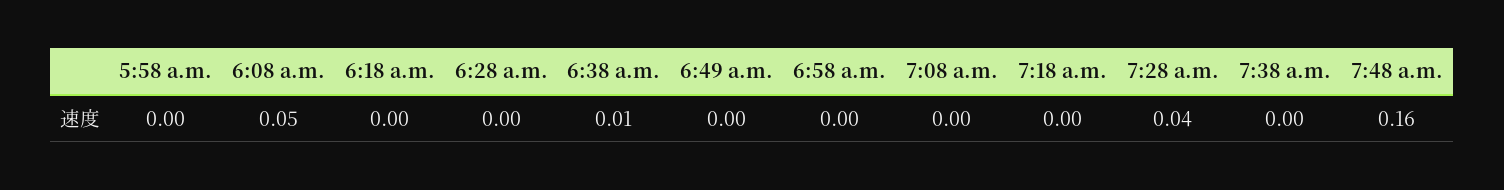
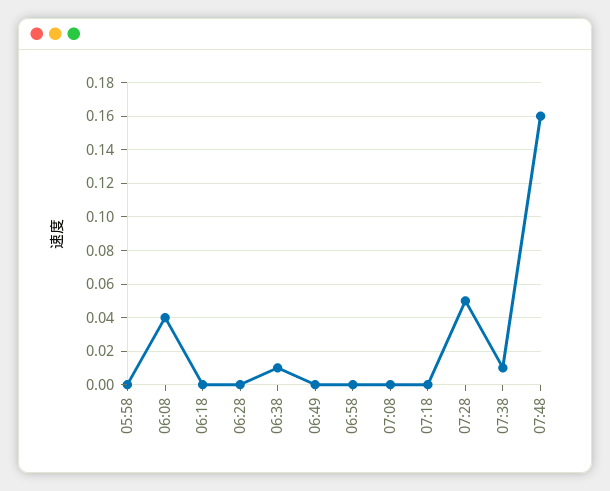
6:08 a.m.: 0.05 -> 0.04
7:28 a.m.: 0.04 -> 0.05
7:38 a.m.: 0 -> 0.01

